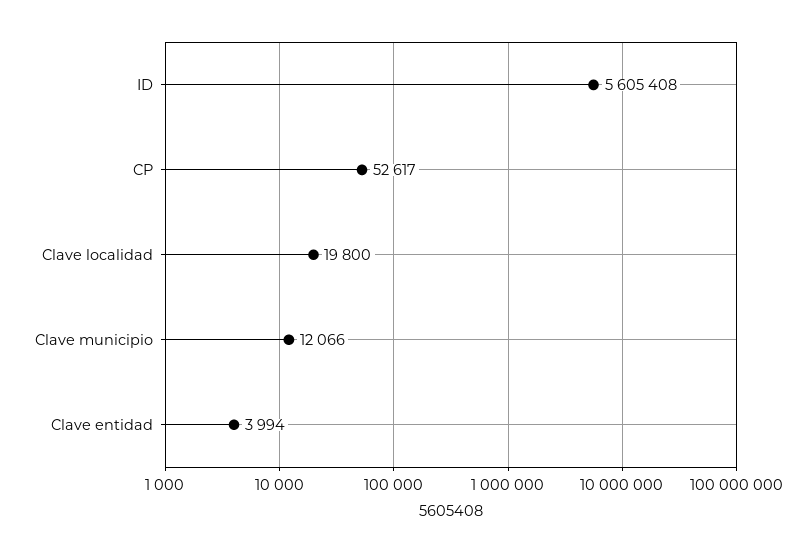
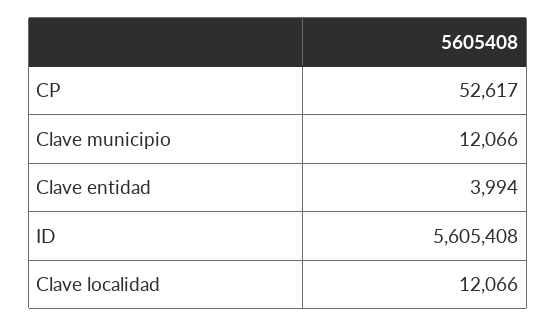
Clave localidad: 19800 -> 12066

